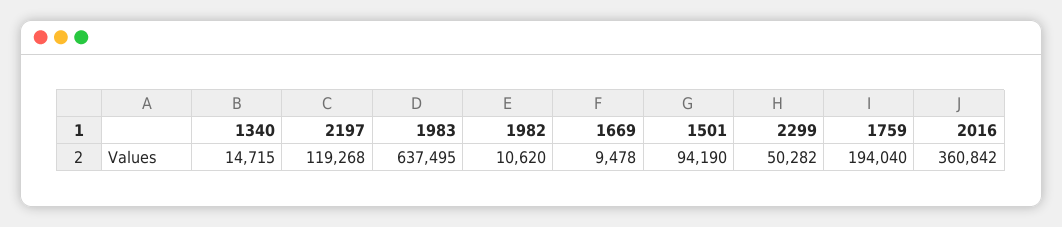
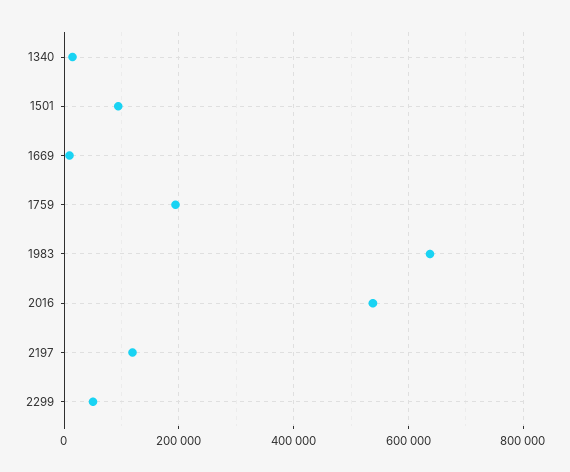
1982: 10620 -> none
2016: 360842 -> 540000

